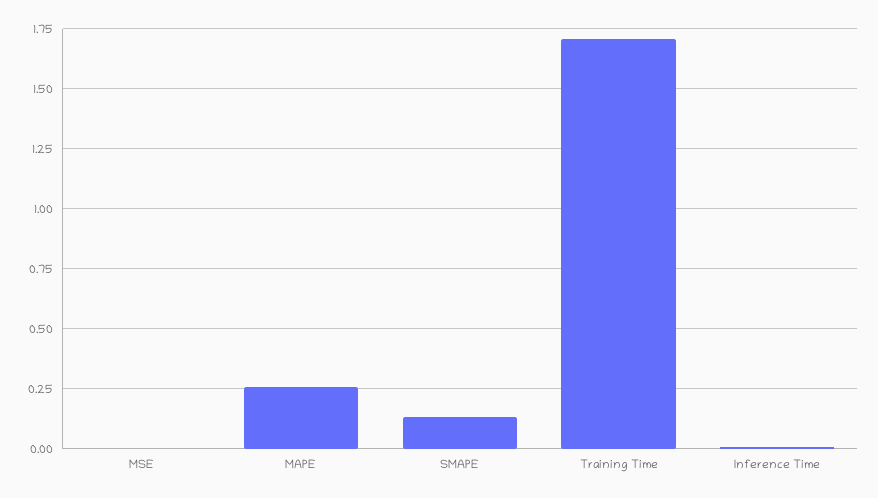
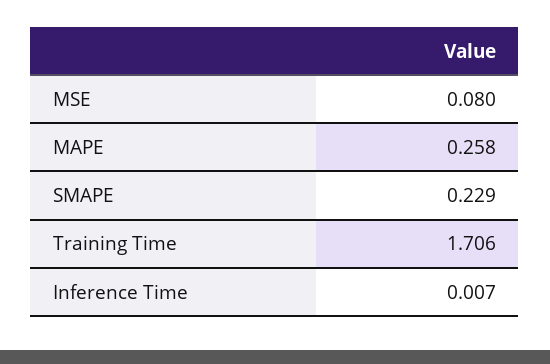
MSE: 0 -> 0.08
SMAPE: 0.125 -> 0.229

